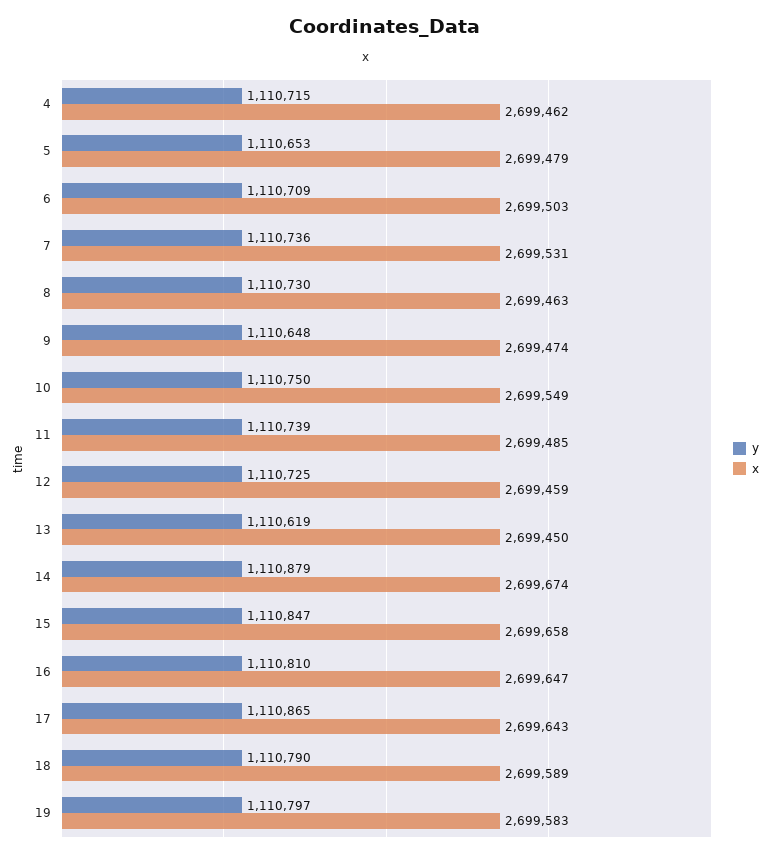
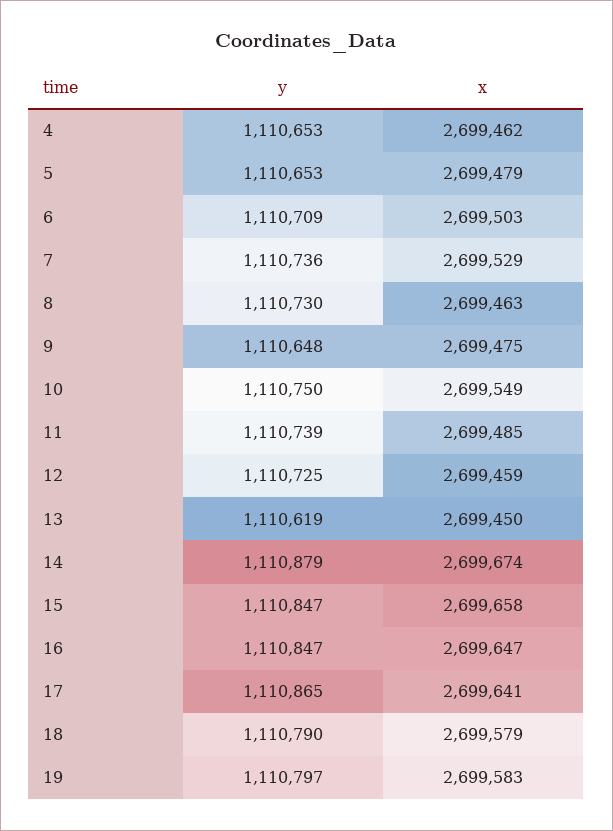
y, 4: 1110715 -> 1110653
x, 7: 2699531 -> 2699529
x, 9: 2699474 -> 2699475
y, 16: 1110810 -> 1110847
x, 17: 2699643 -> 2699641
x, 18: 2699589 -> 2699579

